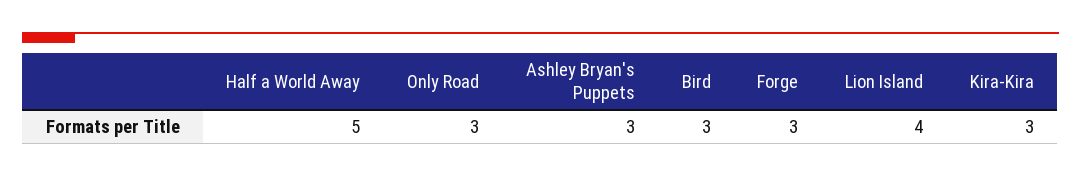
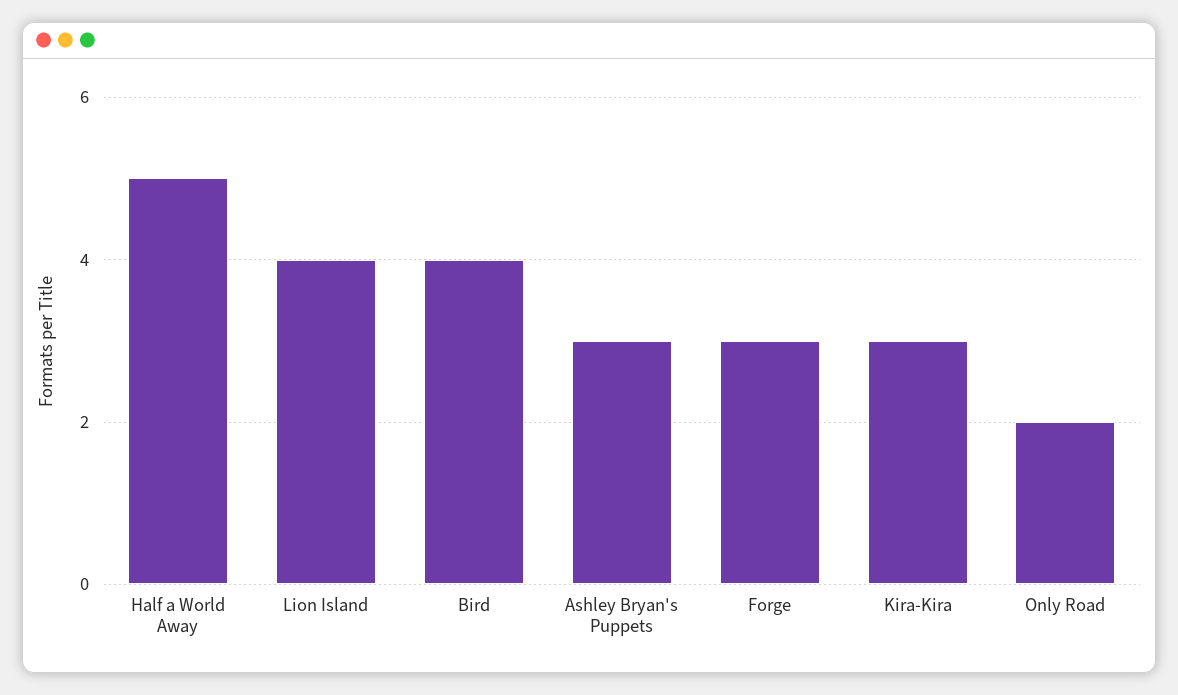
Only Road: 3 -> 2
Bird: 3 -> 4

